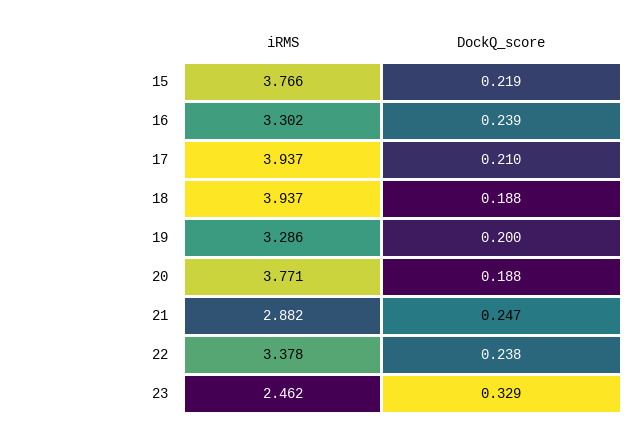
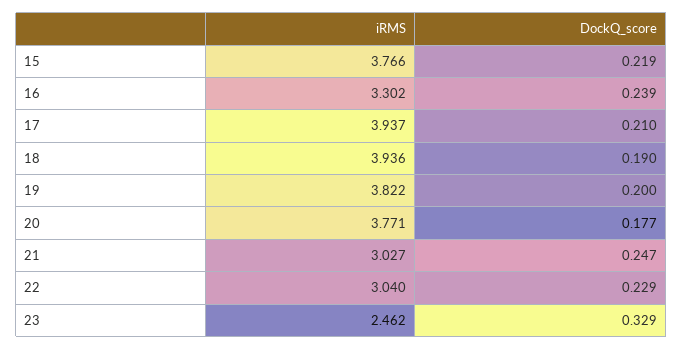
iRMS, 18: 3.937 -> 3.936
DockQ_score, 18: 0.188 -> 0.19
iRMS, 19: 3.286 -> 3.822
DockQ_score, 20: 0.188 -> 0.177
iRMS, 21: 2.882 -> 3.027
iRMS, 22: 3.378 -> 3.04
DockQ_score, 22: 0.238 -> 0.229

